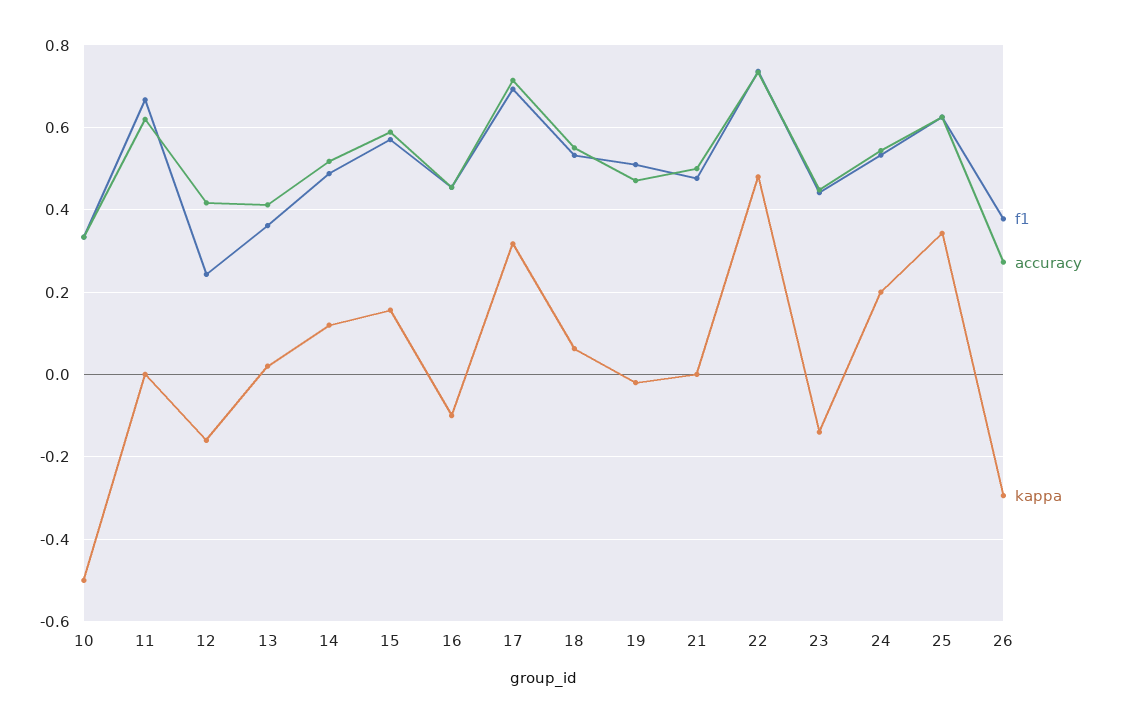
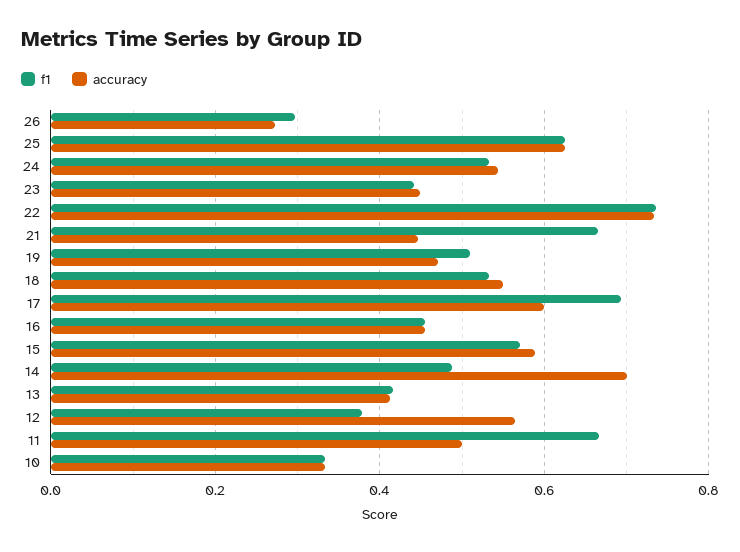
kappa, 10: -0.5 -> none
accuracy, 11: 0.62 -> 0.5
kappa, 11: 0 -> none
f1, 12: 0.24 -> 0.38
accuracy, 12: 0.42 -> 0.56
kappa, 12: -0.16 -> none
f1, 13: 0.36 -> 0.42
kappa, 13: 0.02 -> none
accuracy, 14: 0.52 -> 0.7
kappa, 14: 0.12 -> none
kappa, 15: 0.16 -> none
kappa, 16: -0.1 -> none
accuracy, 17: 0.72 -> 0.6
kappa, 17: 0.32 -> none
kappa, 18: 0.06 -> none
kappa, 19: -0.02 -> none
f1, 21: 0.48 -> 0.66
accuracy, 21: 0.5 -> 0.44
kappa, 21: 0 -> none
kappa, 22: 0.48 -> none
kappa, 23: -0.14 -> none
kappa, 24: 0.2 -> none
kappa, 25: 0.34 -> none
f1, 26: 0.38 -> 0.3
kappa, 26: -0.3 -> none

